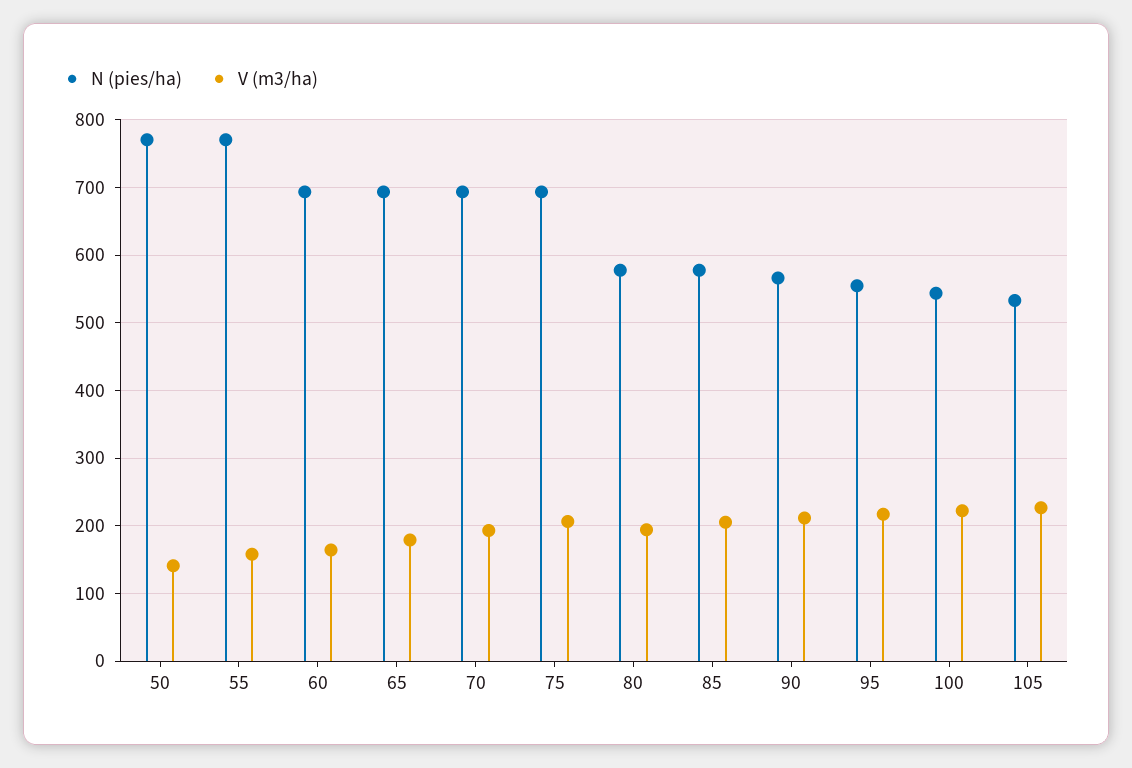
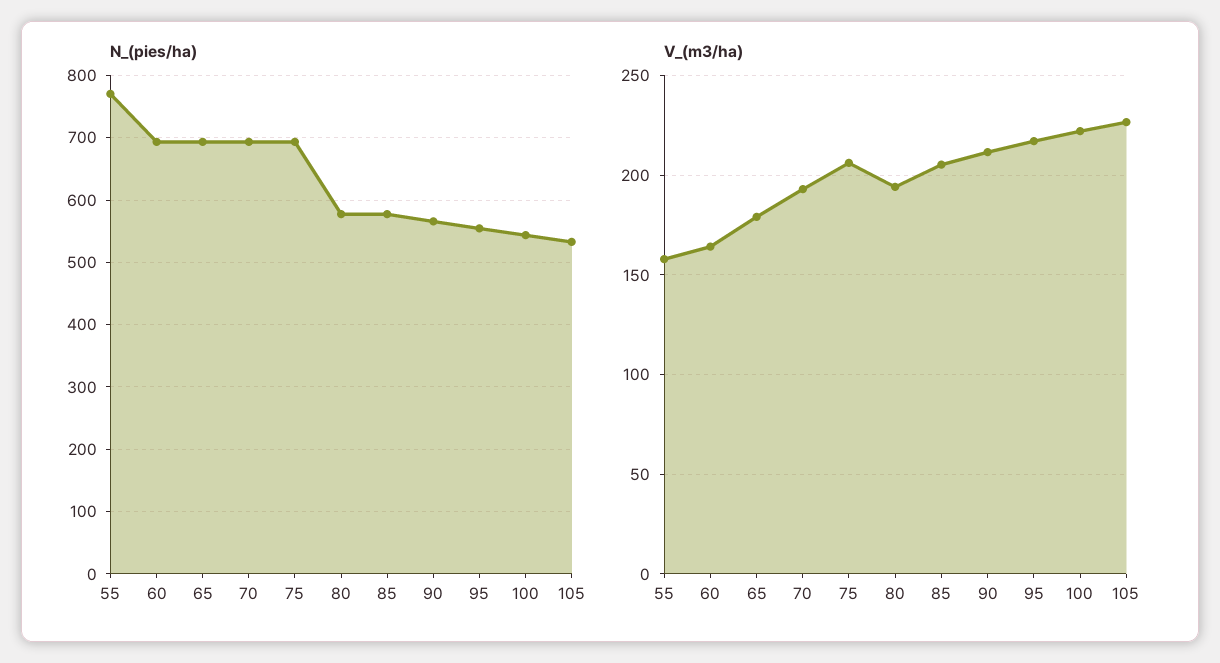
N (pies/ha), 50: 770 -> none
V (m3/ha), 50: 140 -> none

